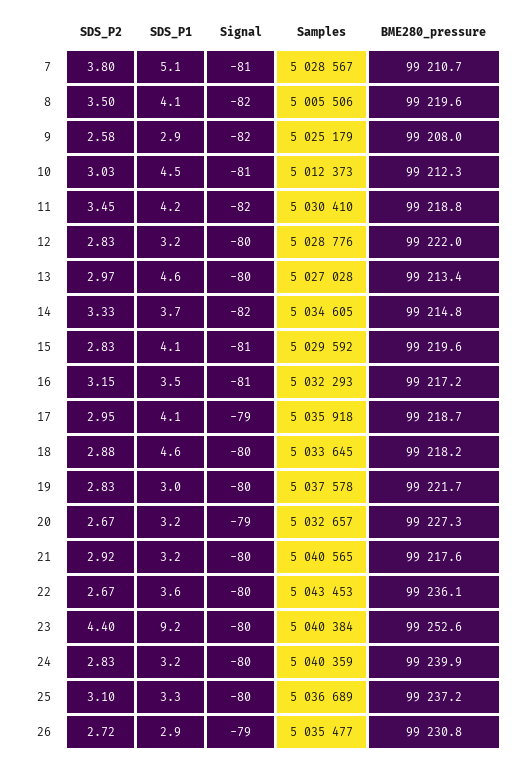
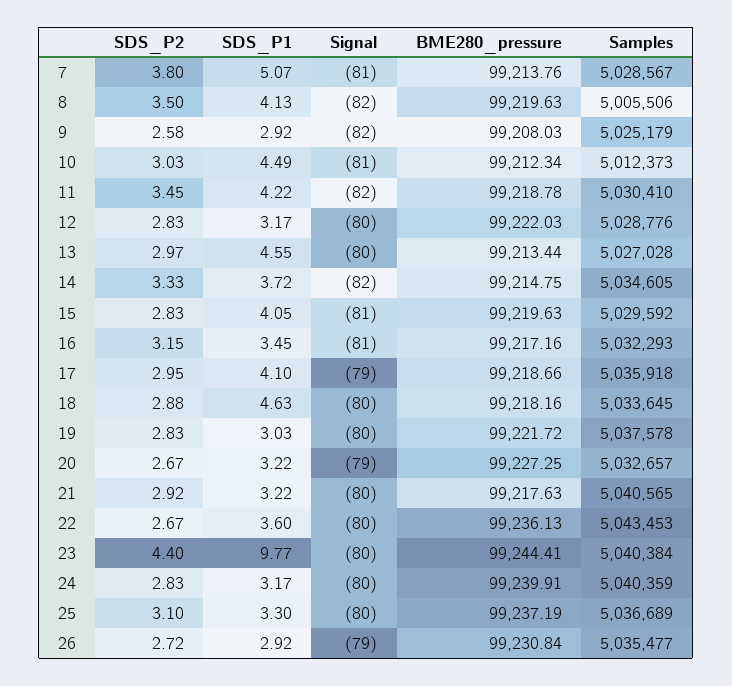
BME280_pressure, 7: 99210.7 -> 99213.76
SDS_P1, 23: 9.2 -> 9.77
BME280_pressure, 23: 99252.6 -> 99244.41

